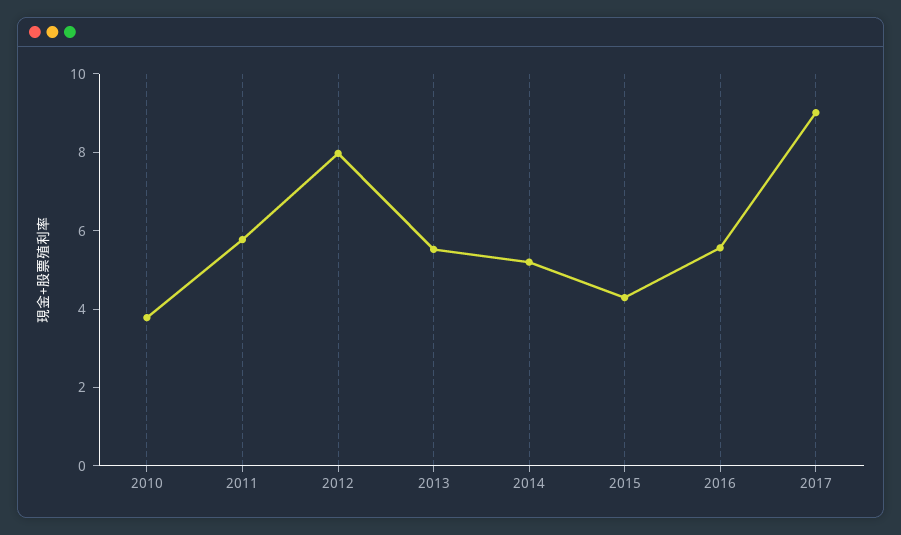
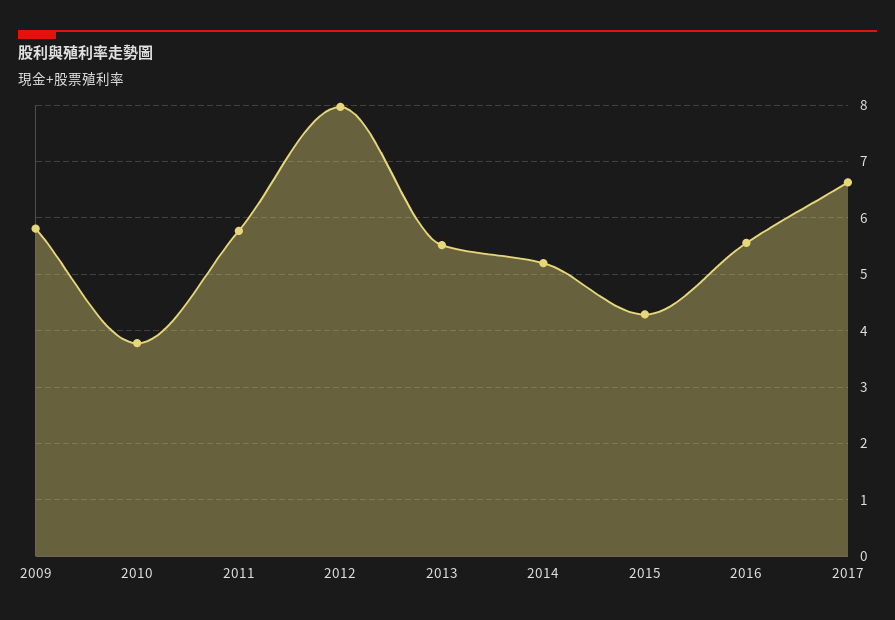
2017: 9 -> 6.6
2009: none -> 5.8

